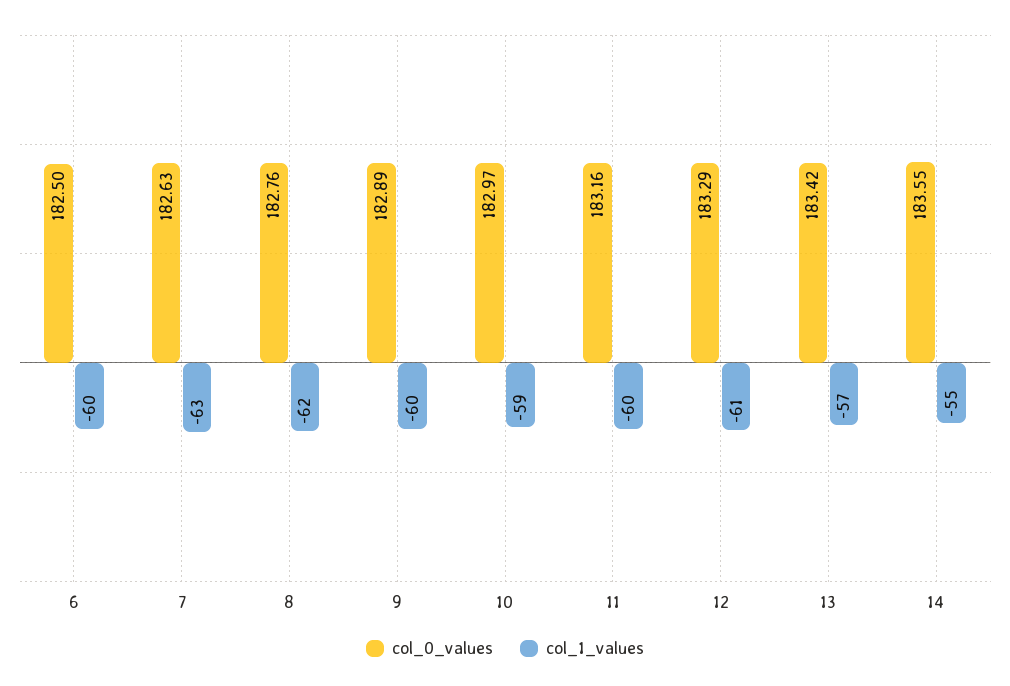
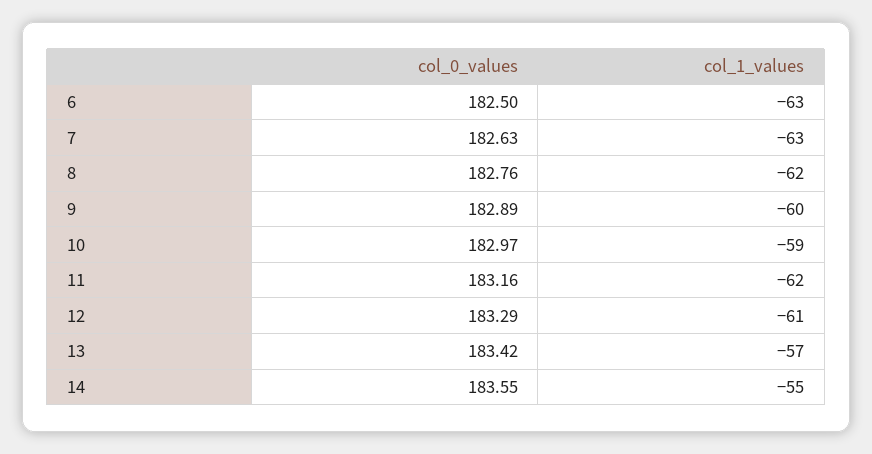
col_1_values, 6: -60 -> -63
col_1_values, 11: -60 -> -62

